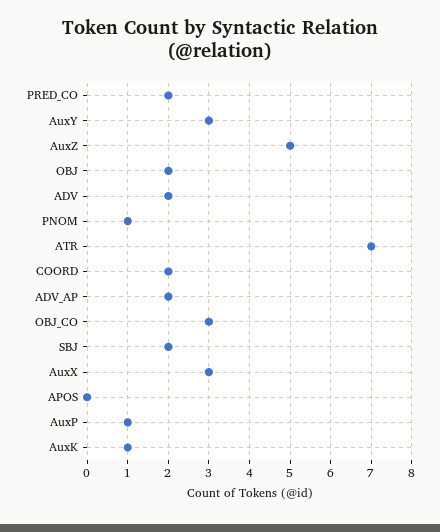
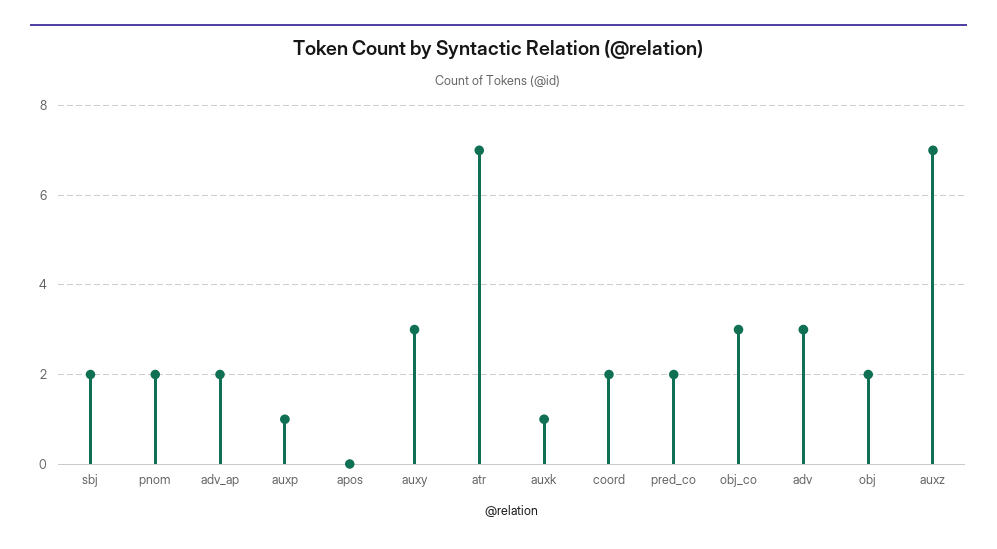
AuxZ: 5 -> 7
ADV: 2 -> 3
PNOM: 1 -> 2
AuxX: 3 -> none

